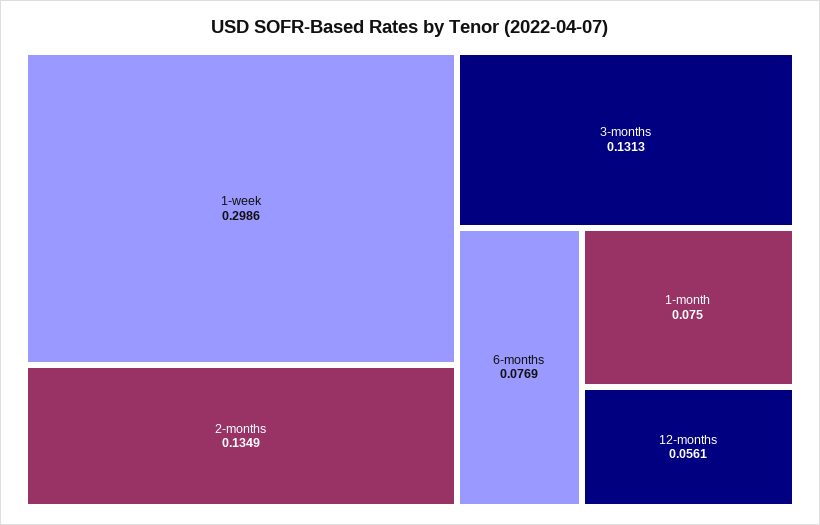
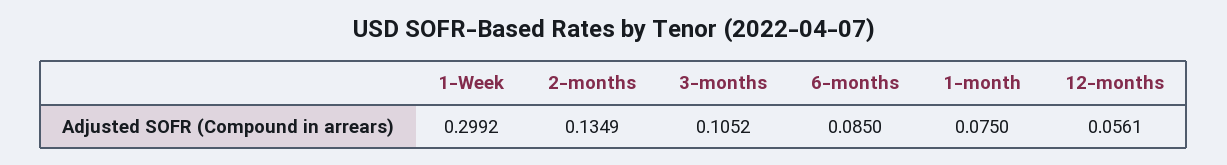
1-week: 0.2986 -> 0.2992
3-months: 0.1313 -> 0.1052
6-months: 0.0769 -> 0.085

